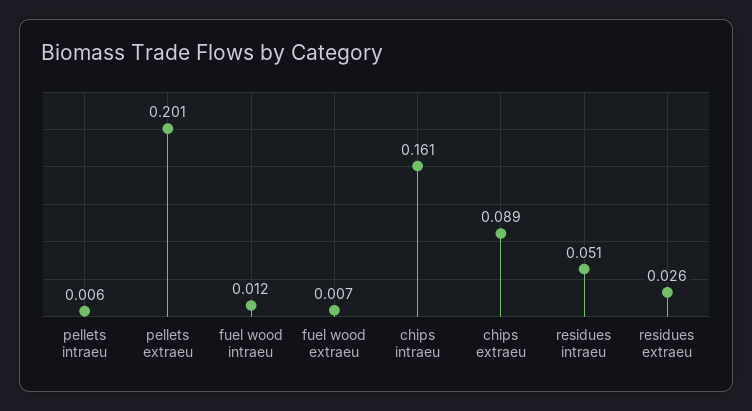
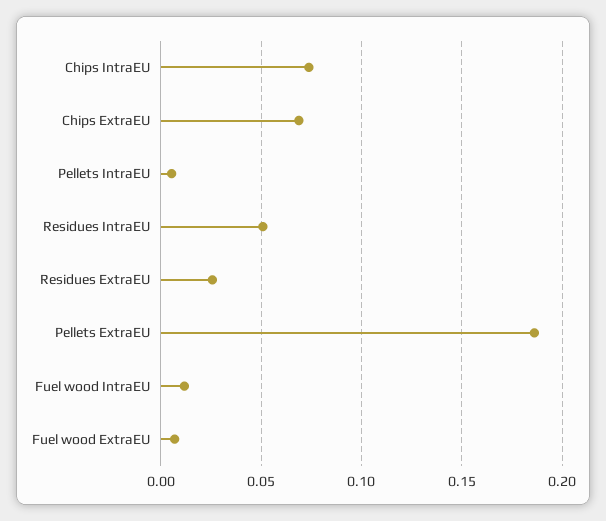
pellets extraeu: 0.201 -> 0.185
chips intraeu: 0.161 -> 0.075
chips extraeu: 0.089 -> 0.07

